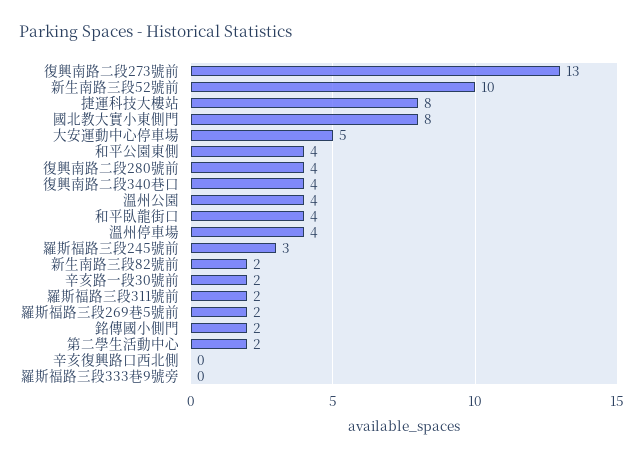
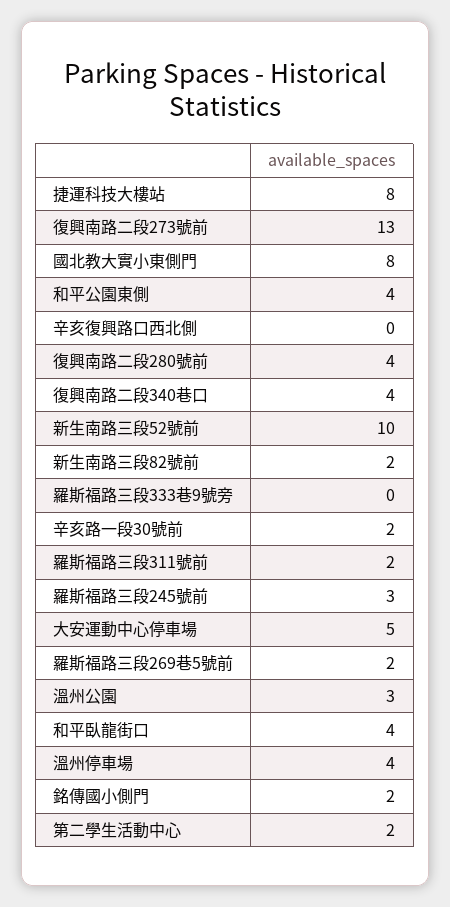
溫州公園: 4 -> 3

